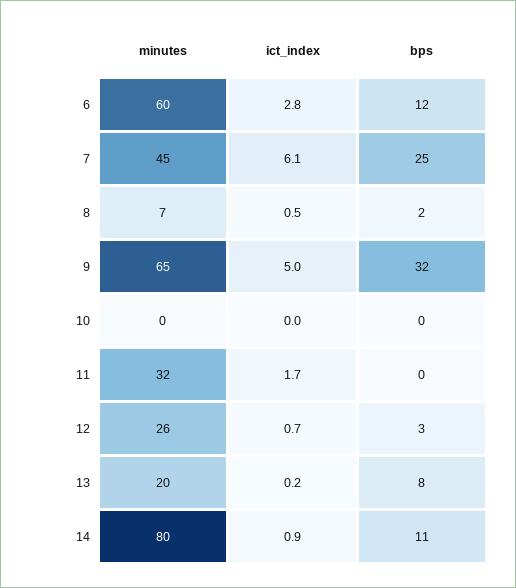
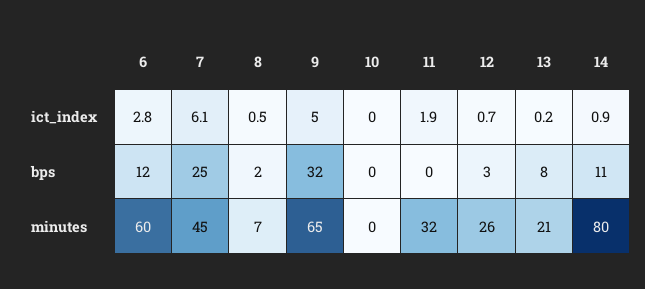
ict_index, 11: 1.7 -> 1.9
minutes, 13: 20 -> 21

